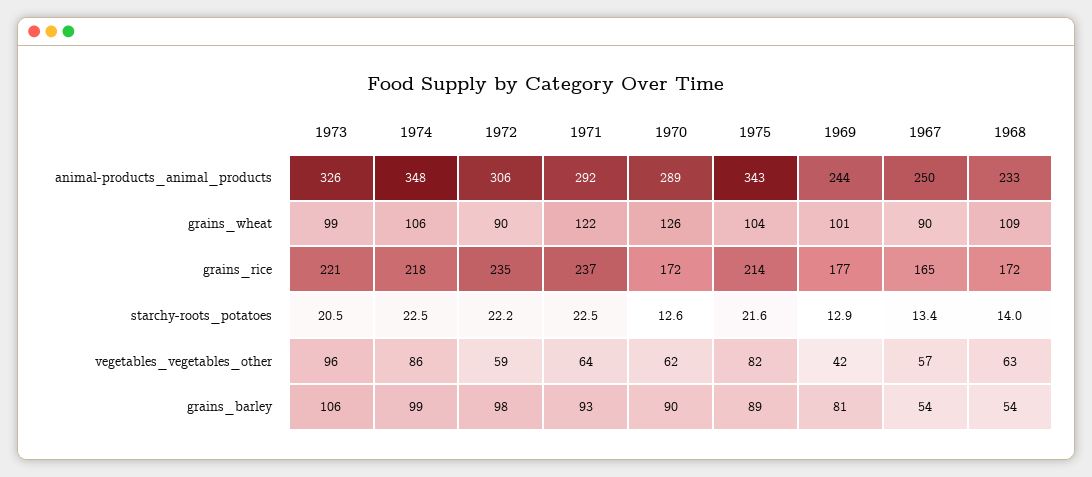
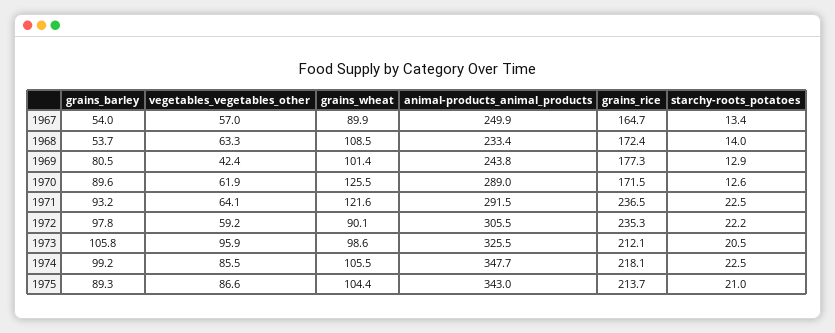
1973, grains_rice: 221 -> 212.1
1975, starchy-roots_potatoes: 21.6 -> 21
1975, vegetables_vegetables_other: 82 -> 86.6

